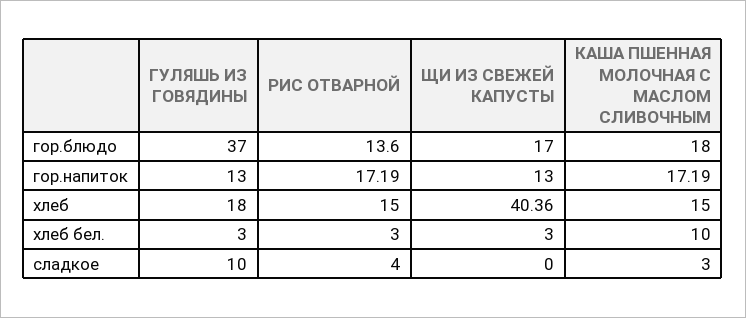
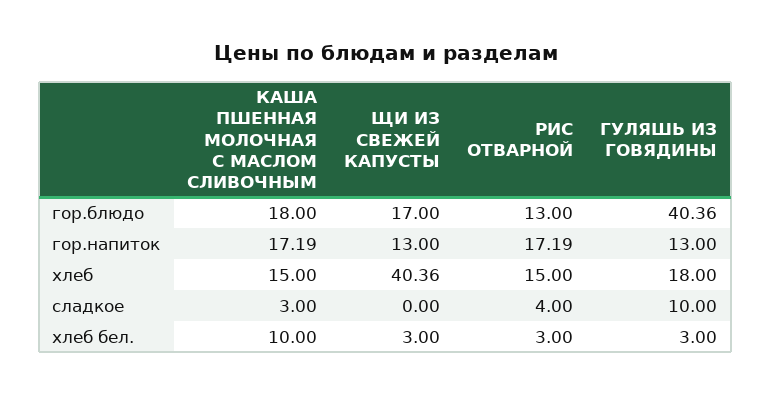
ГУЛЯШЬ ИЗ ГОВЯДИНЫ, гор.блюдо: 37 -> 40.36
РИС ОТВАРНОЙ, гор.блюдо: 13.6 -> 13

